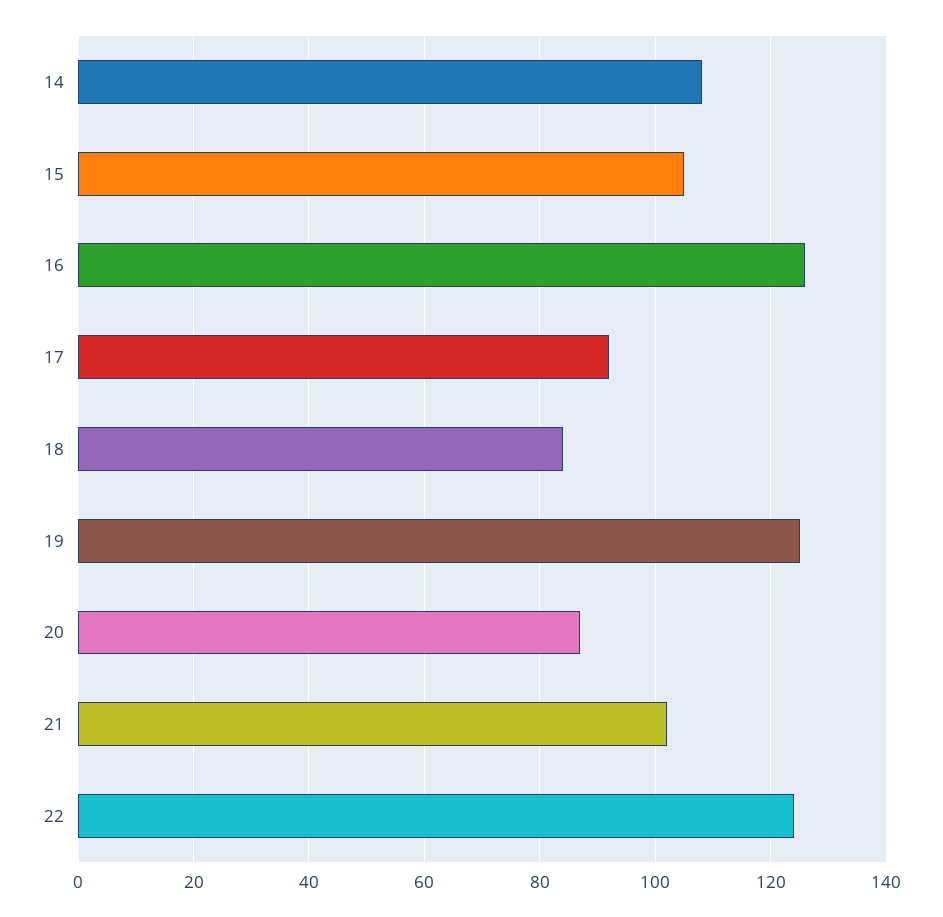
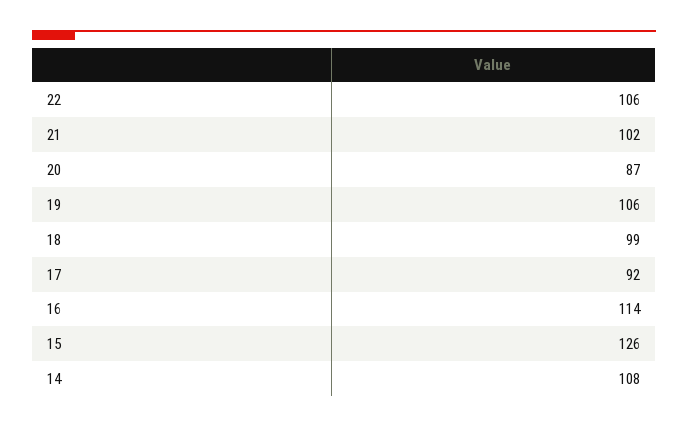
15: 105 -> 126
16: 125 -> 114
18: 85 -> 99
19: 125 -> 106
22: 125 -> 106

